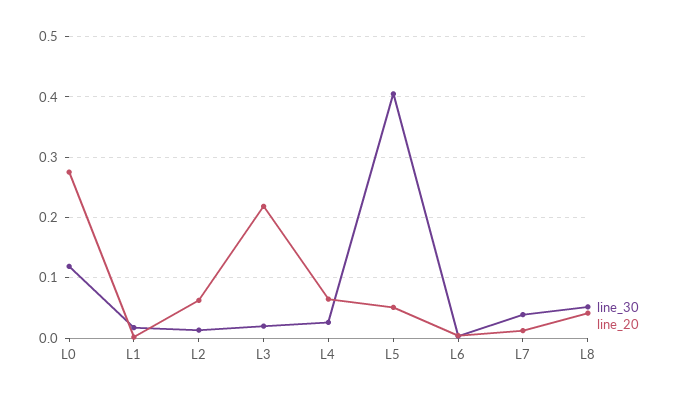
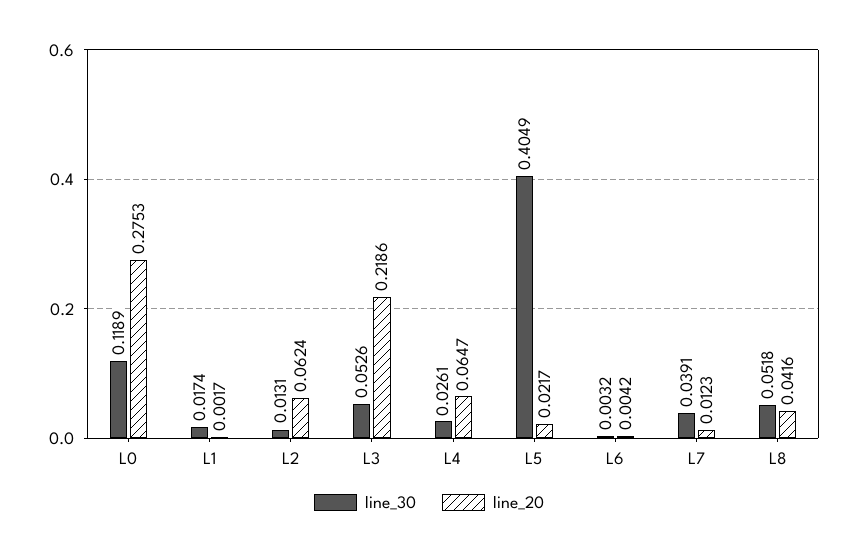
line_30, L3: 0.02 -> 0.0526
line_20, L5: 0.05 -> 0.0217

